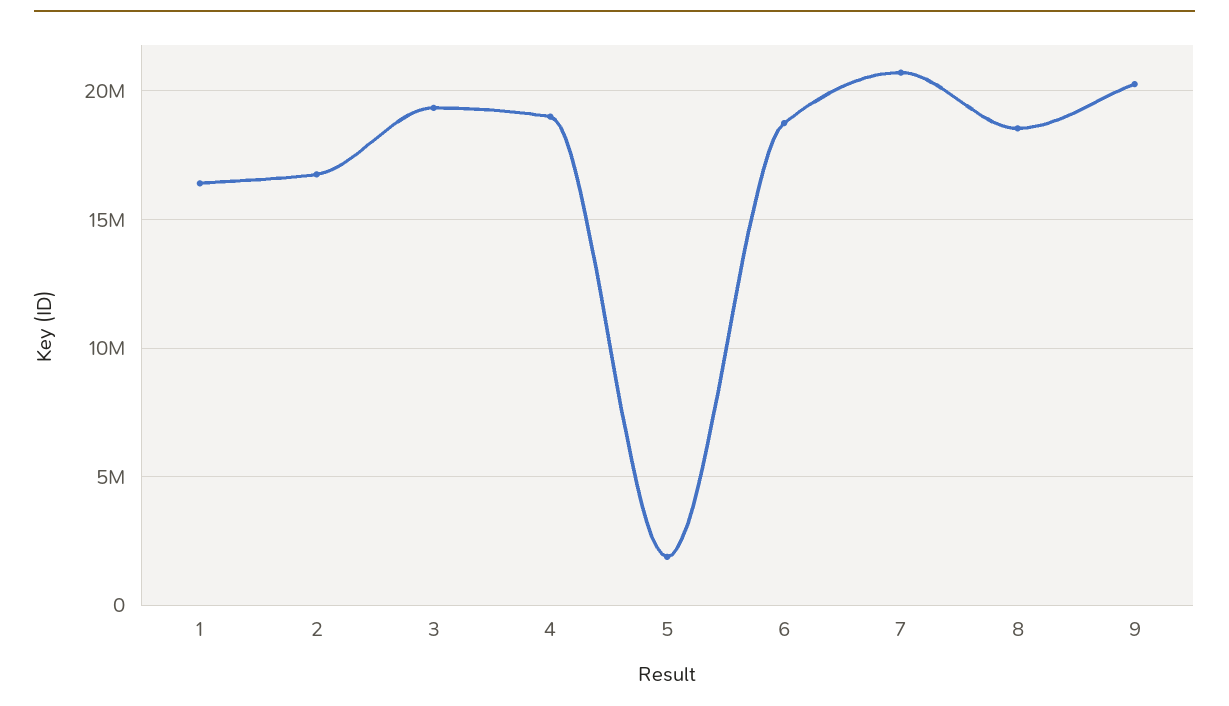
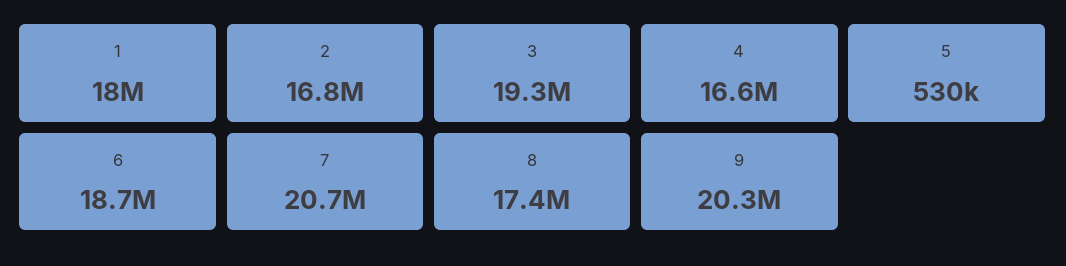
1: 16500000 -> 18000000
4: 19000000 -> 16600000
5: 2000000 -> 530000
8: 18500000 -> 17400000

